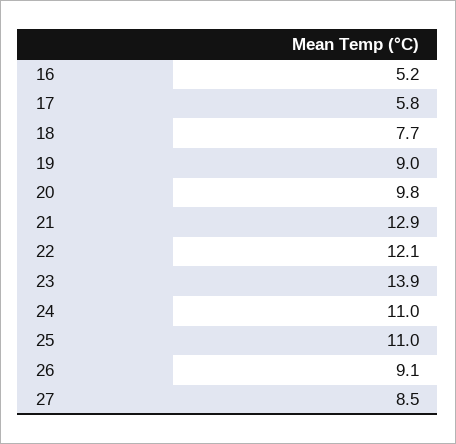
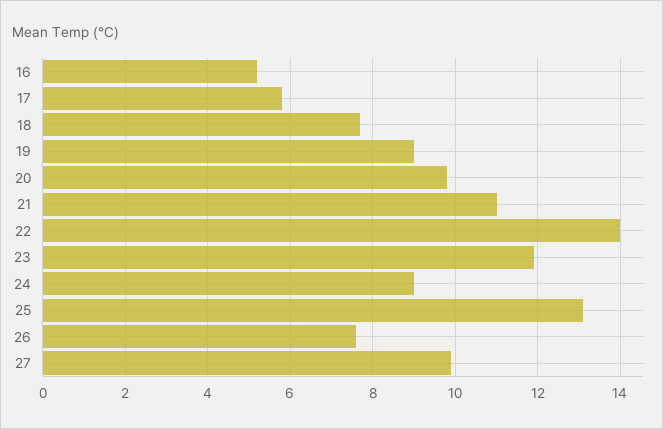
21: 12.9 -> 11
22: 12.1 -> 14
23: 13.9 -> 12
24: 11 -> 9
25: 11 -> 13
26: 9.1 -> 7.5
27: 8.5 -> 10

